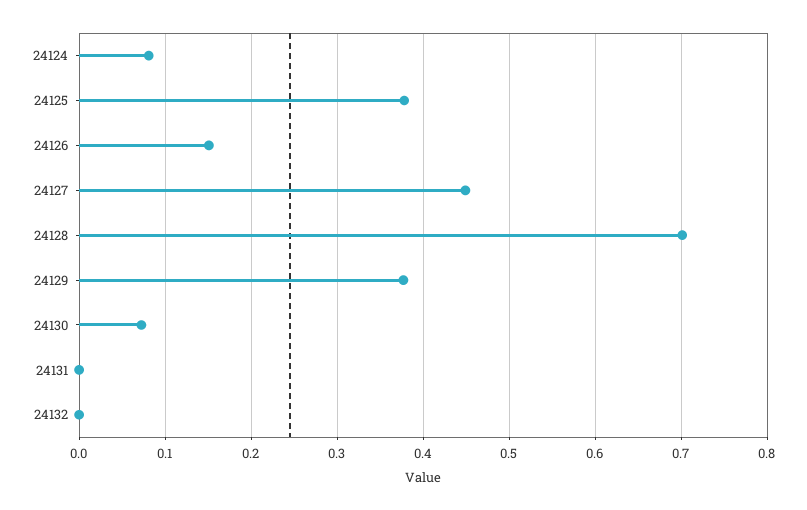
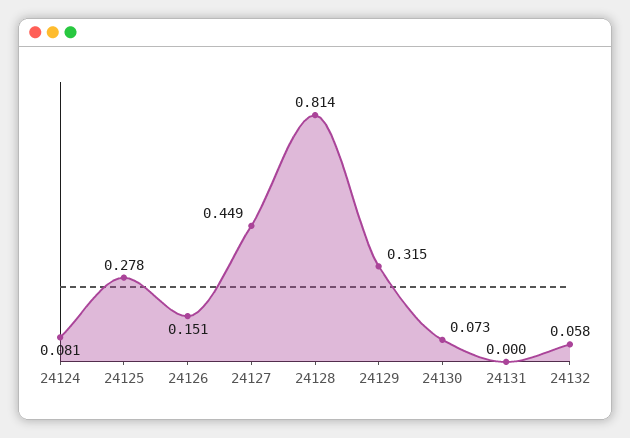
24125: 0.38 -> 0.278
24128: 0.7 -> 0.814
24129: 0.38 -> 0.315
24132: 0 -> 0.058

